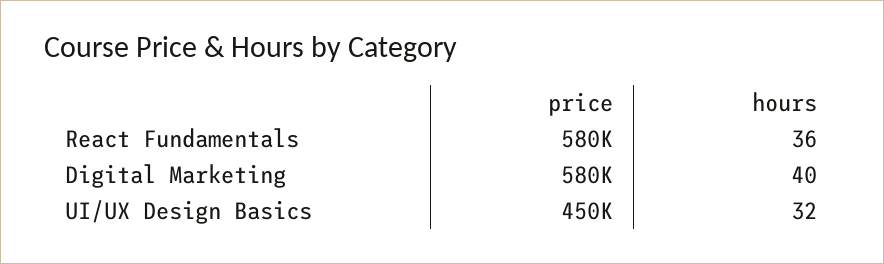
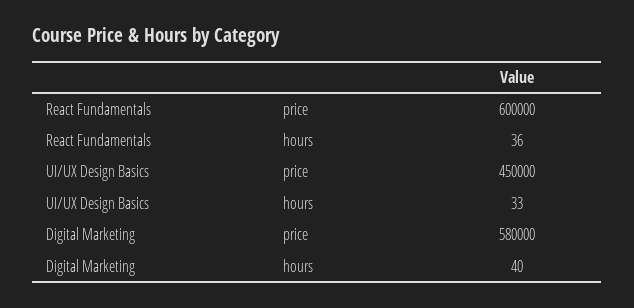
price, React Fundamentals: 580000 -> 600000
hours, UI/UX Design Basics: 32 -> 33

